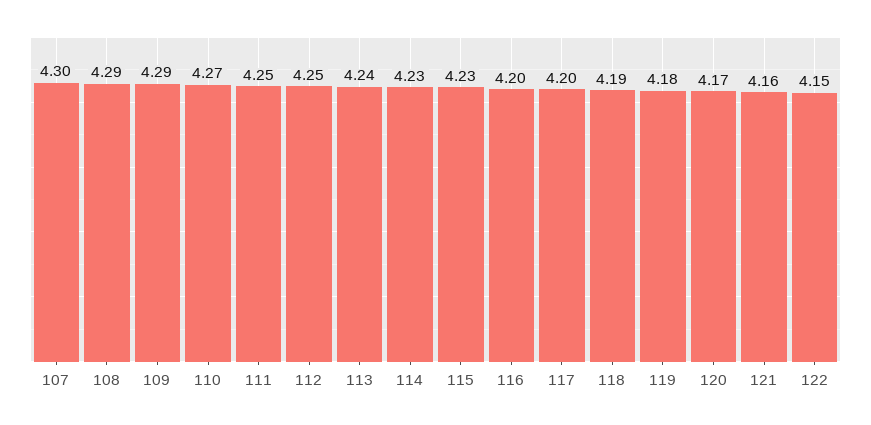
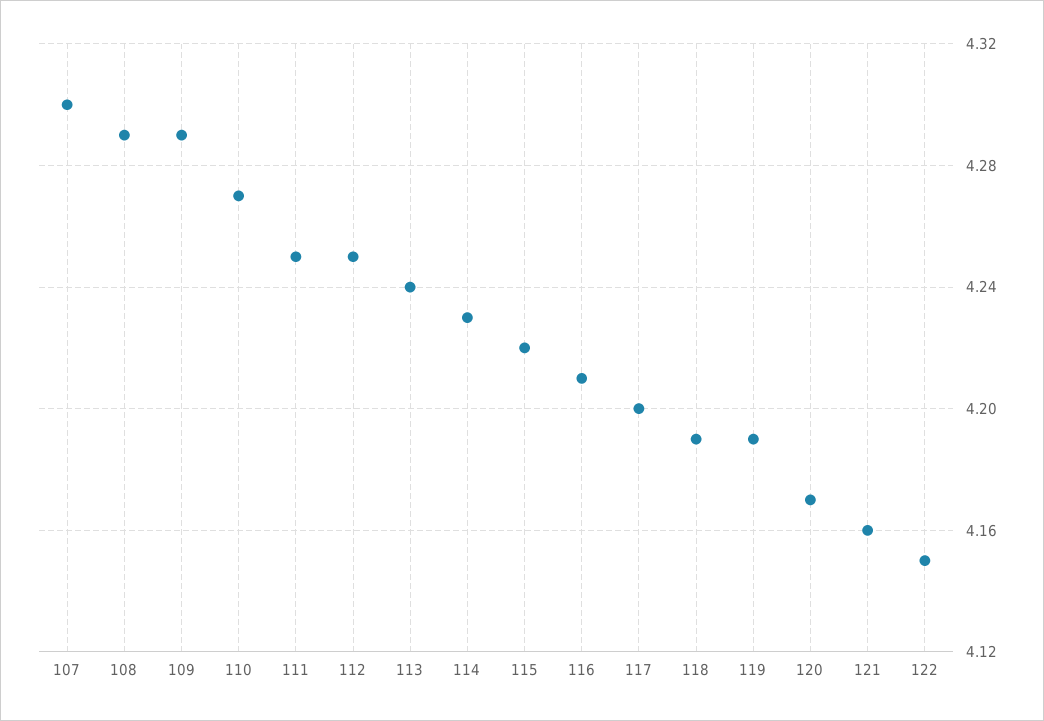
115: 4.23 -> 4.22
116: 4.2 -> 4.21
119: 4.18 -> 4.19

